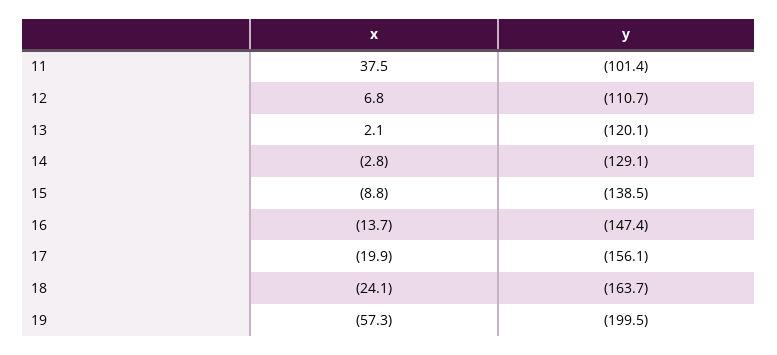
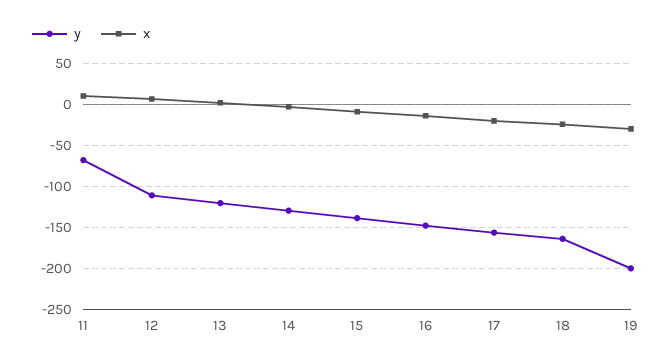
x, 11: 37.5 -> 10
y, 11: -101.4 -> -70
x, 19: -57.3 -> -30

